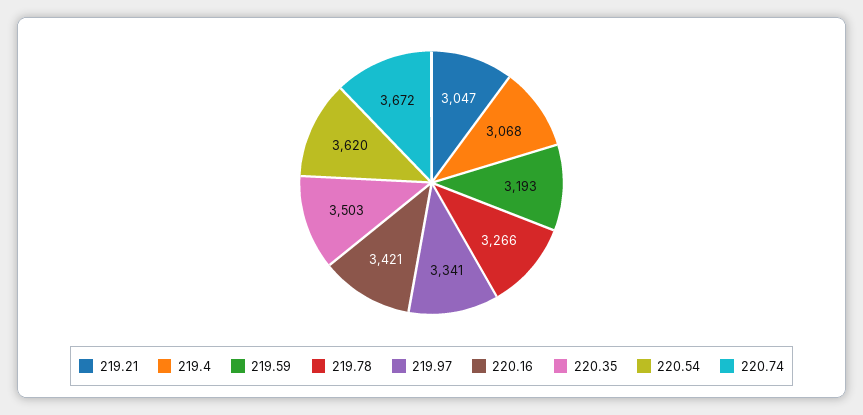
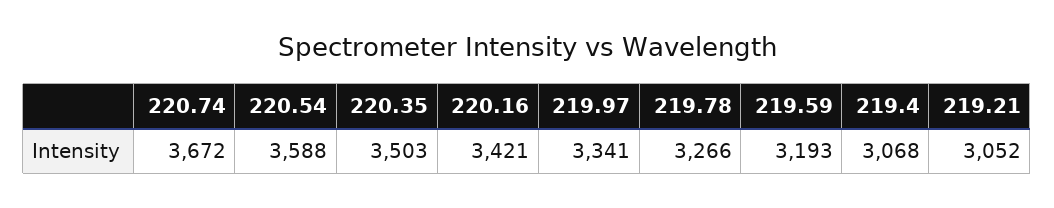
219.21: 3047 -> 3052
220.54: 3620 -> 3588

